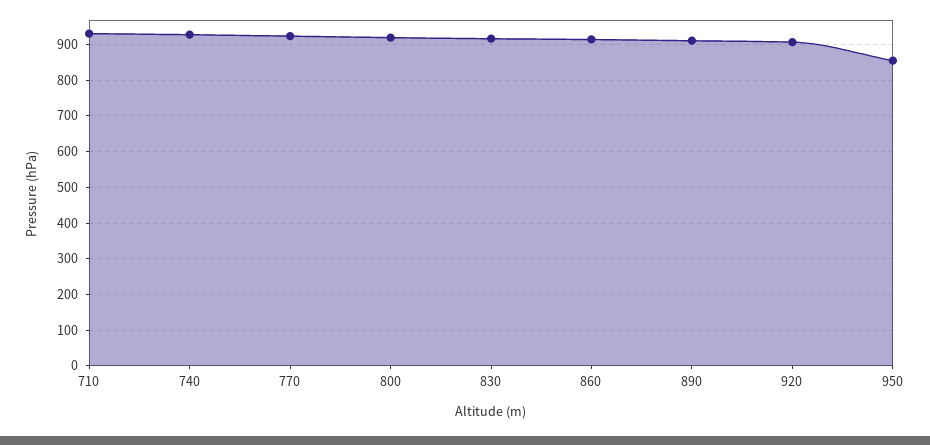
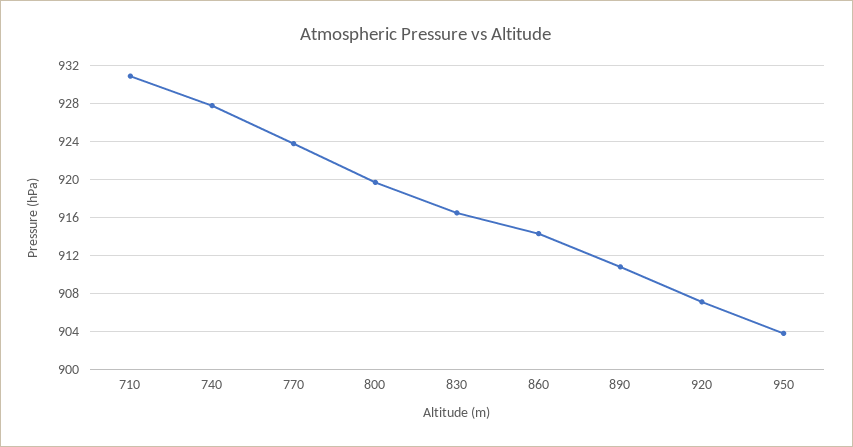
950: 860 -> 904

